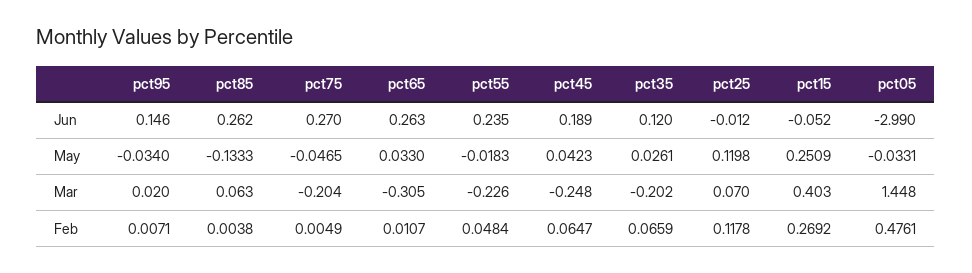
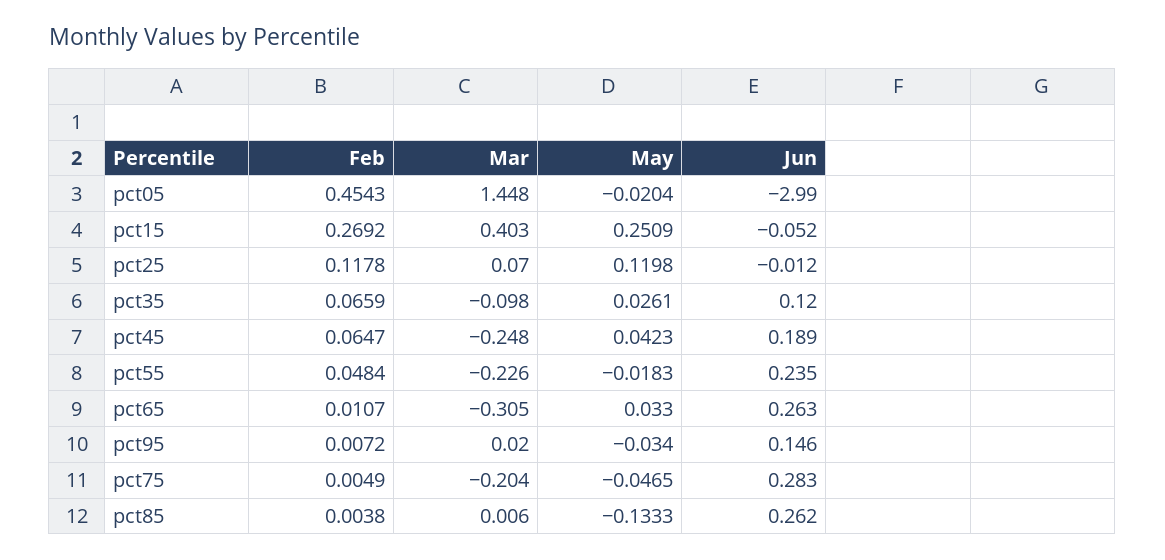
pct75, Jun: 0.27 -> 0.283
pct05, May: -0.0331 -> -0.0204
pct85, Mar: 0.063 -> 0.006
pct35, Mar: -0.202 -> -0.098
pct95, Feb: 0.0071 -> 0.0072
pct05, Feb: 0.4761 -> 0.4543

